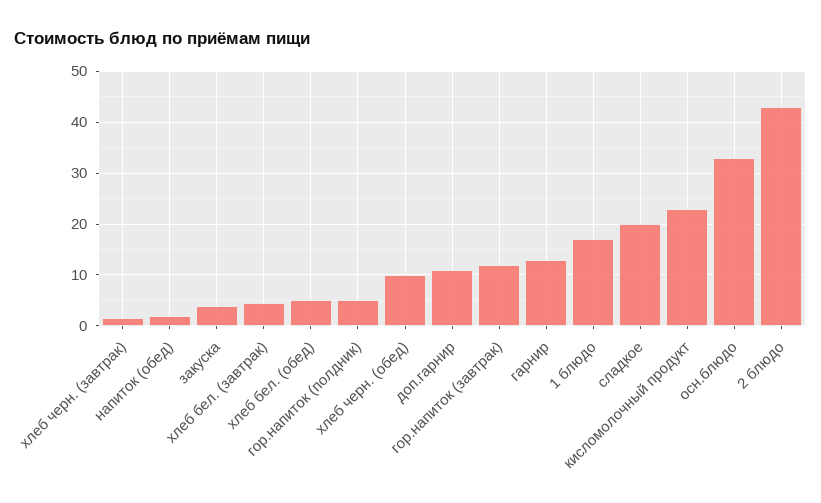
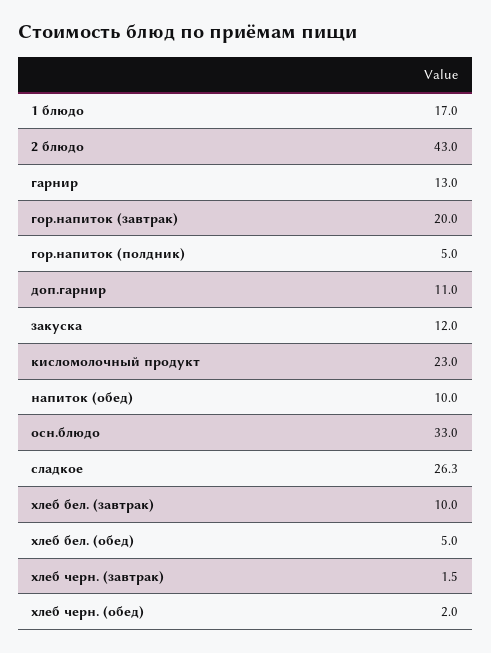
напиток (обед): 2 -> 10
закуска: 4 -> 12
хлеб бел. (завтрак): 4 -> 10
хлеб черн. (обед): 10 -> 2
гор.напиток (завтрак): 12 -> 20
сладкое: 20 -> 26.3

